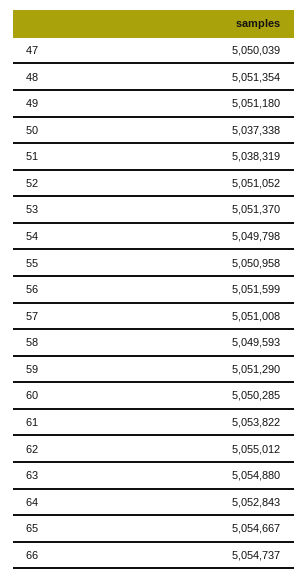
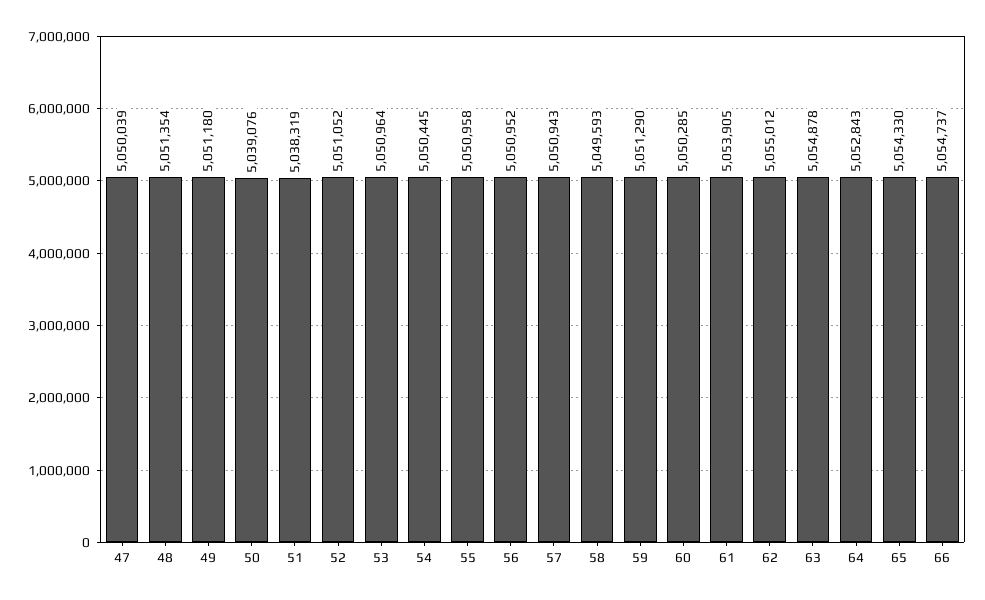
50: 5037338 -> 5039076
53: 5051370 -> 5050964
54: 5049798 -> 5050445
56: 5051599 -> 5050952
57: 5051008 -> 5050943
61: 5053822 -> 5053905
63: 5054880 -> 5054878
65: 5054667 -> 5054330

